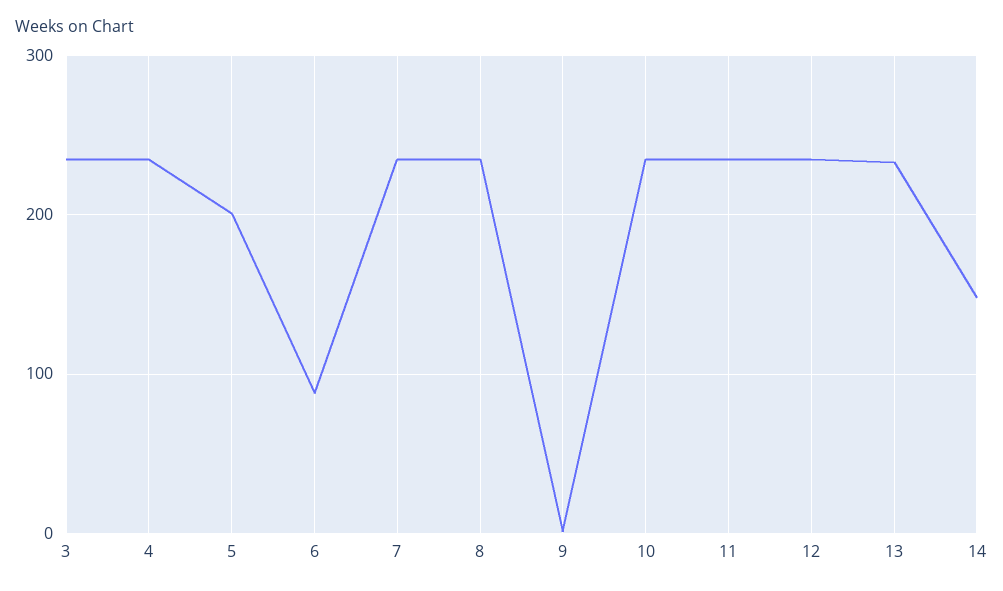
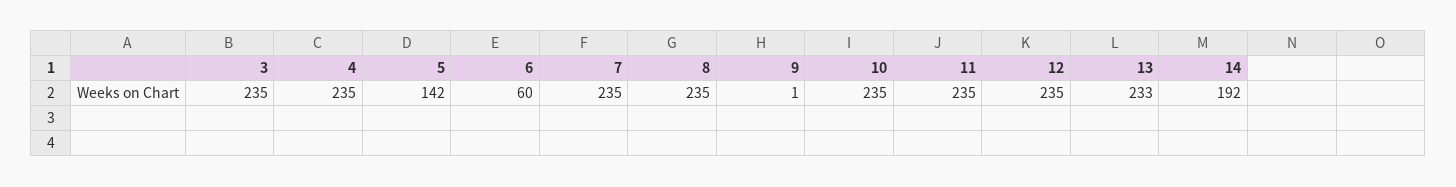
5: 200 -> 142
6: 90 -> 60
14: 150 -> 192

